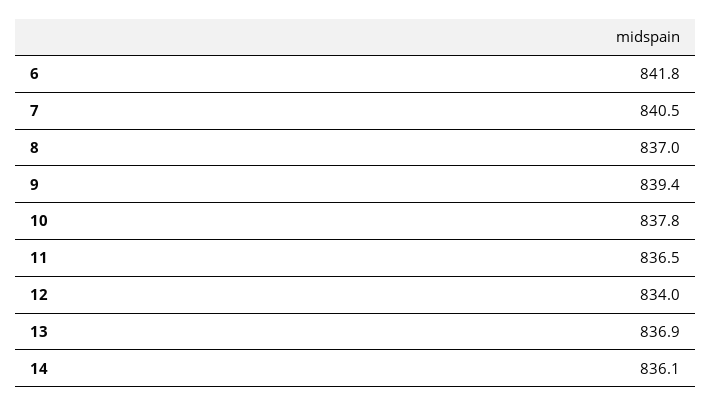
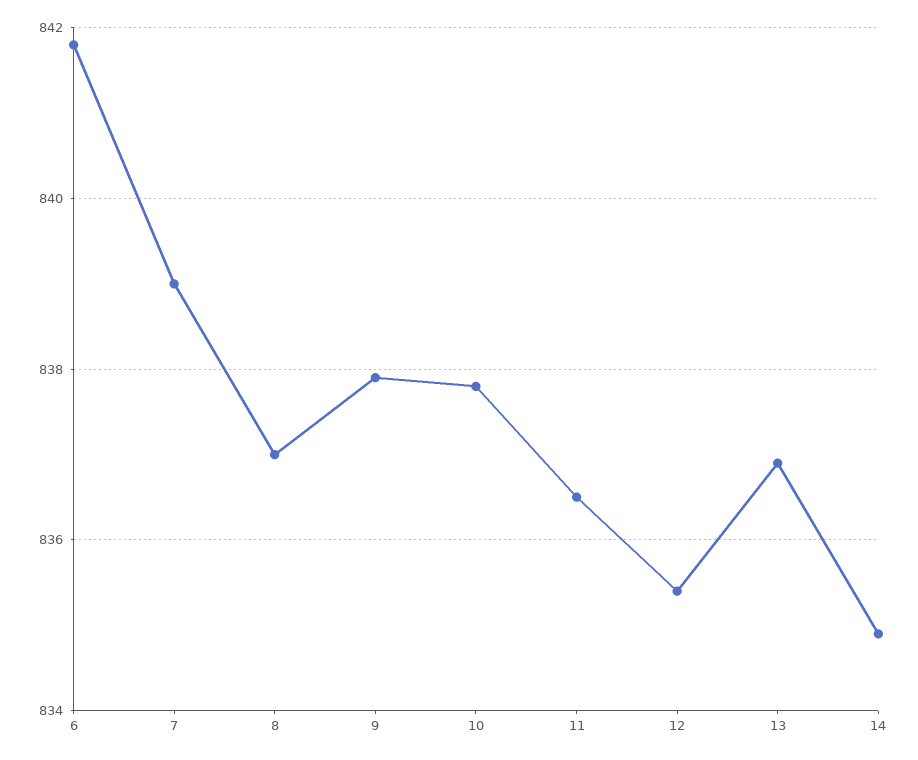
7: 840.5 -> 839
9: 839.4 -> 838
12: 834 -> 835.5
14: 836.1 -> 835

